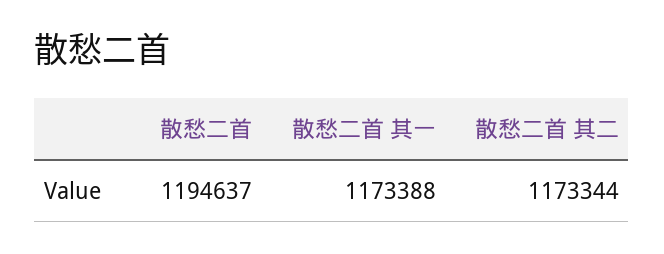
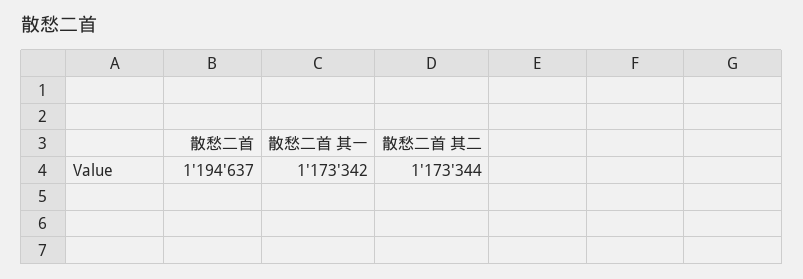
散愁二首 其一: 1173388 -> 1173342

